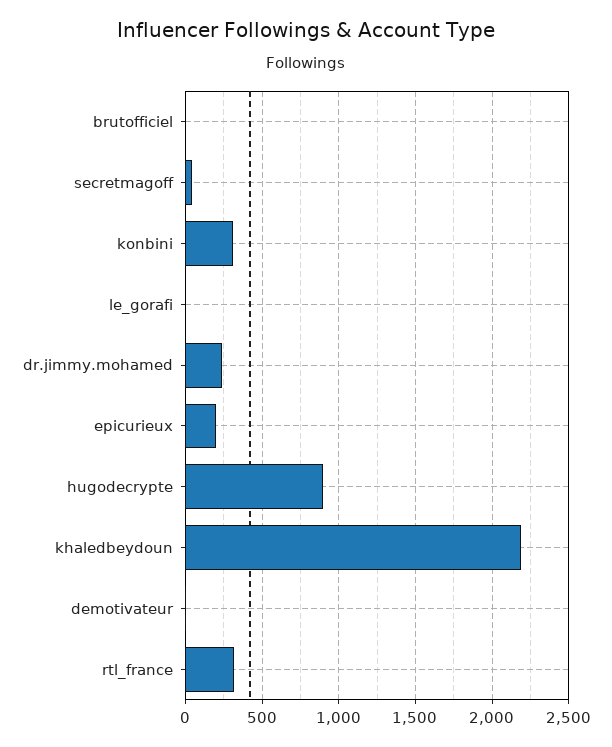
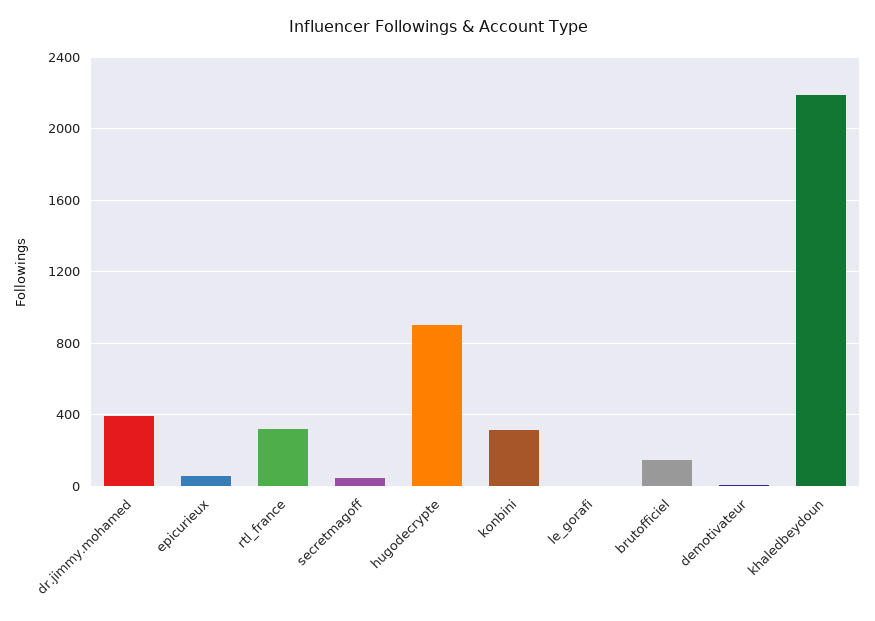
brutofficiel: 0 -> 150
dr.jimmy.mohamed: 250 -> 400
epicurieux: 200 -> 50

